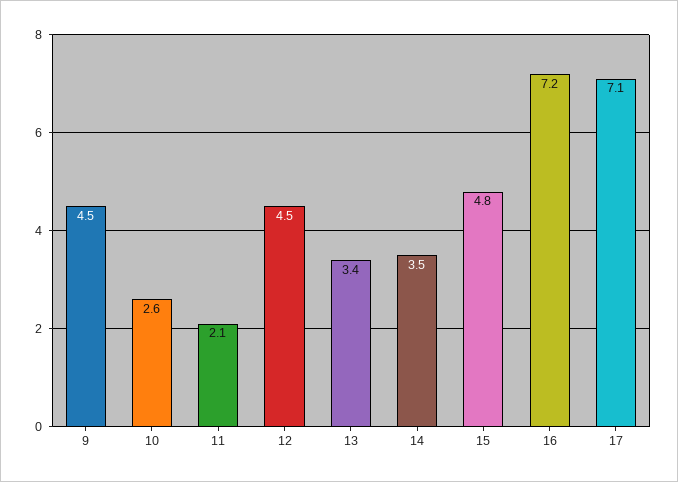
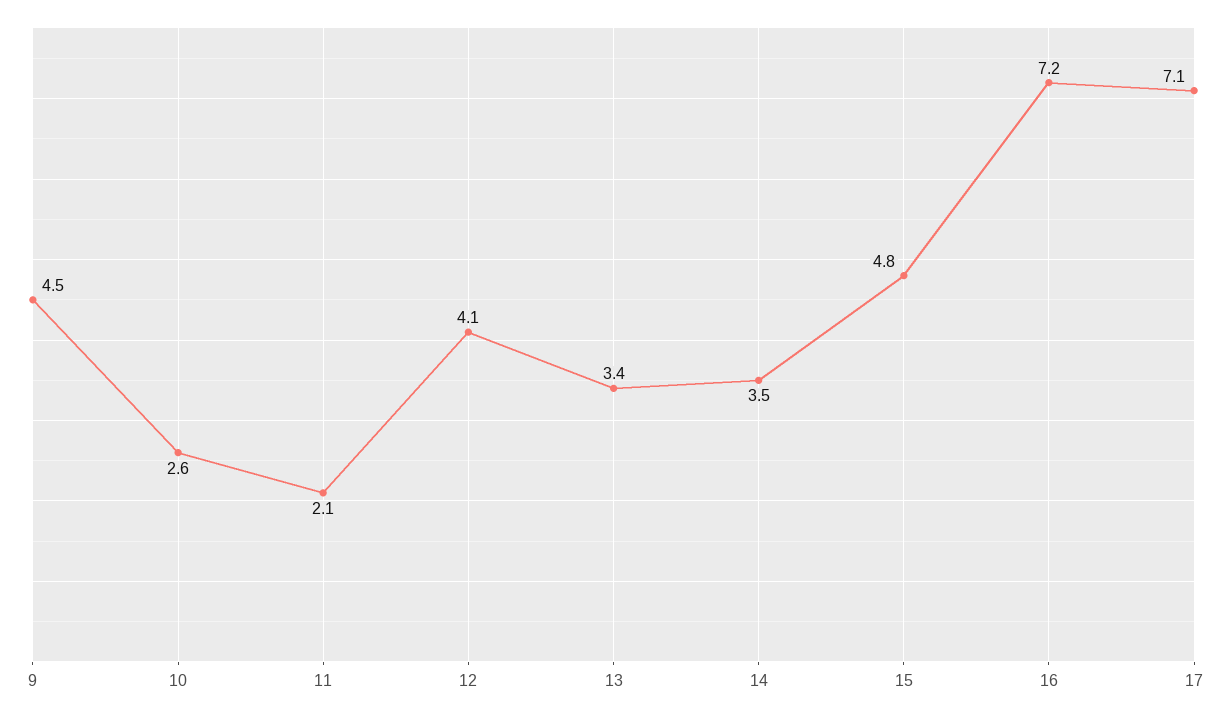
12: 4.5 -> 4.1

